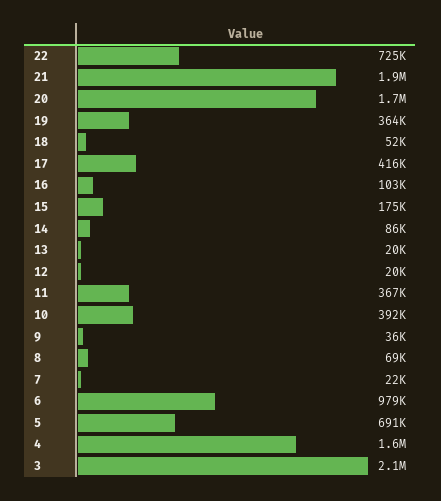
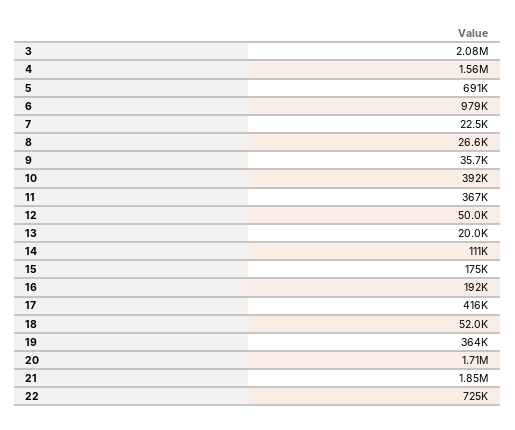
16: 103000 -> 192000
14: 86000 -> 111000
12: 20000 -> 50000
8: 69000 -> 26600

